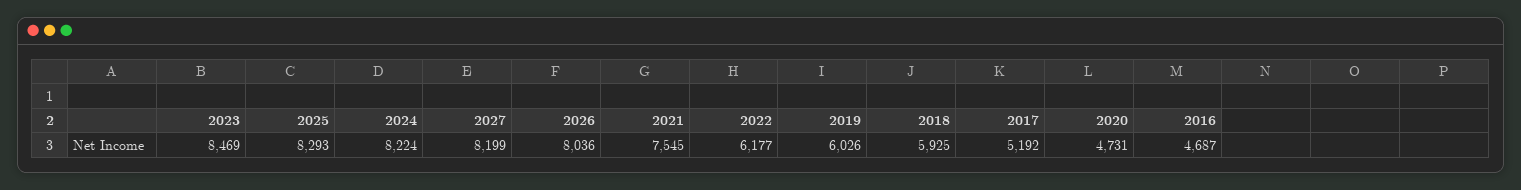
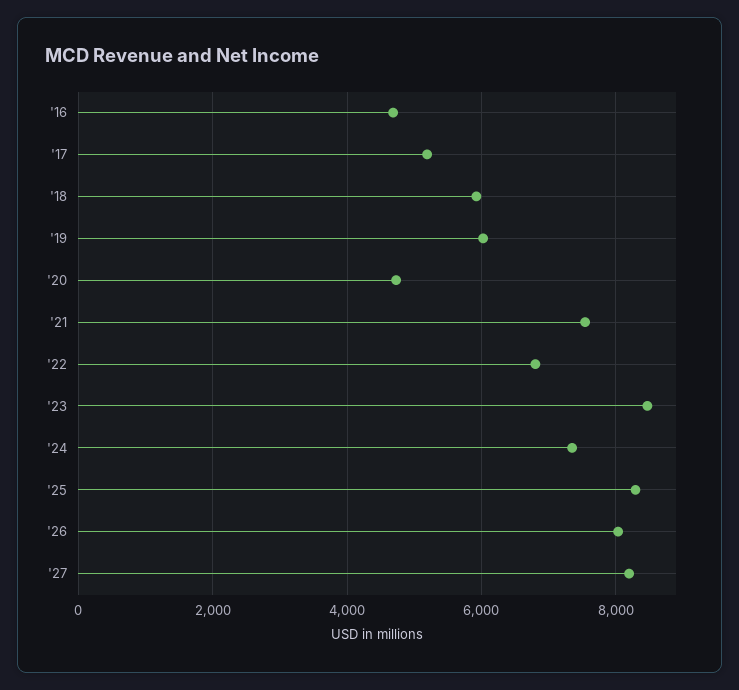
2024: 8224 -> 7400
2022: 6177 -> 6800

